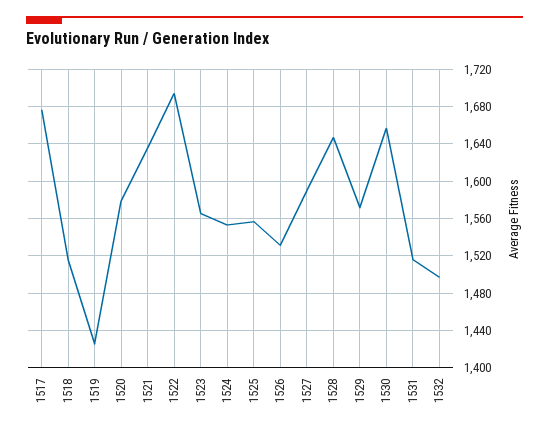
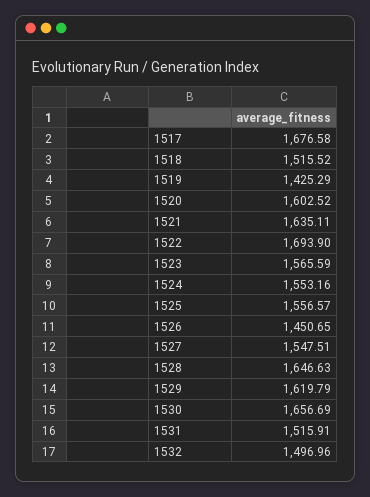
1520: 1580 -> 1602.52
1526: 1530 -> 1450.65
1527: 1590 -> 1547.51
1529: 1570 -> 1619.79

